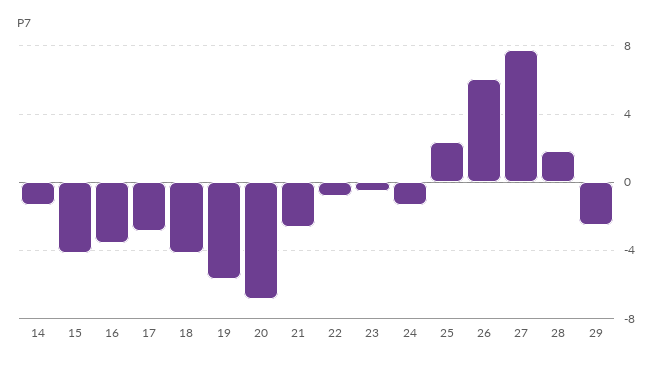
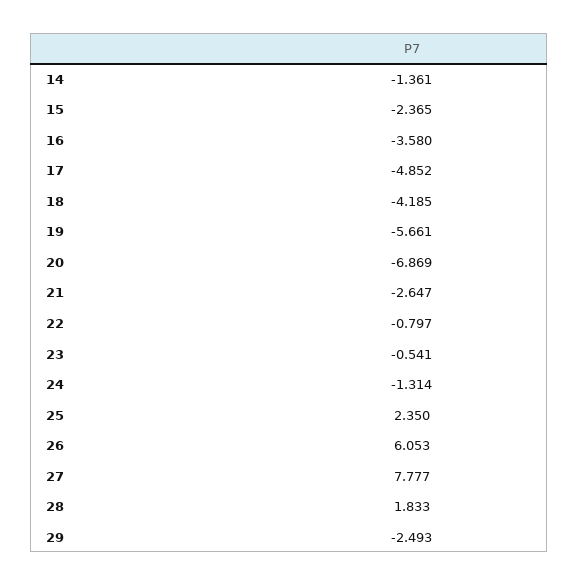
15: -4 -> -2.365
17: -3 -> -4.852

